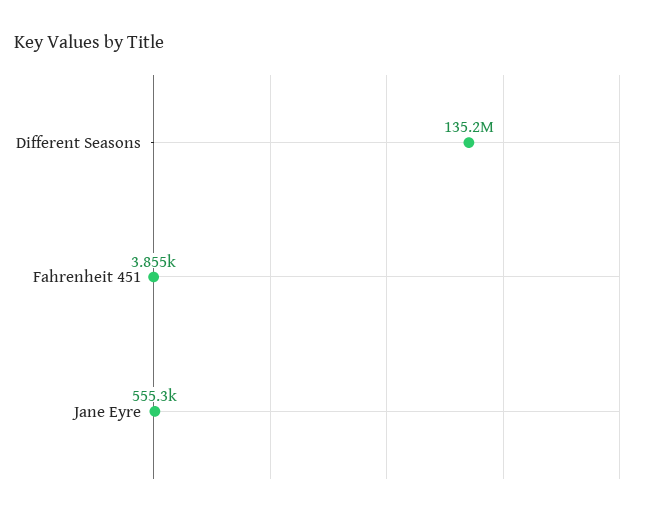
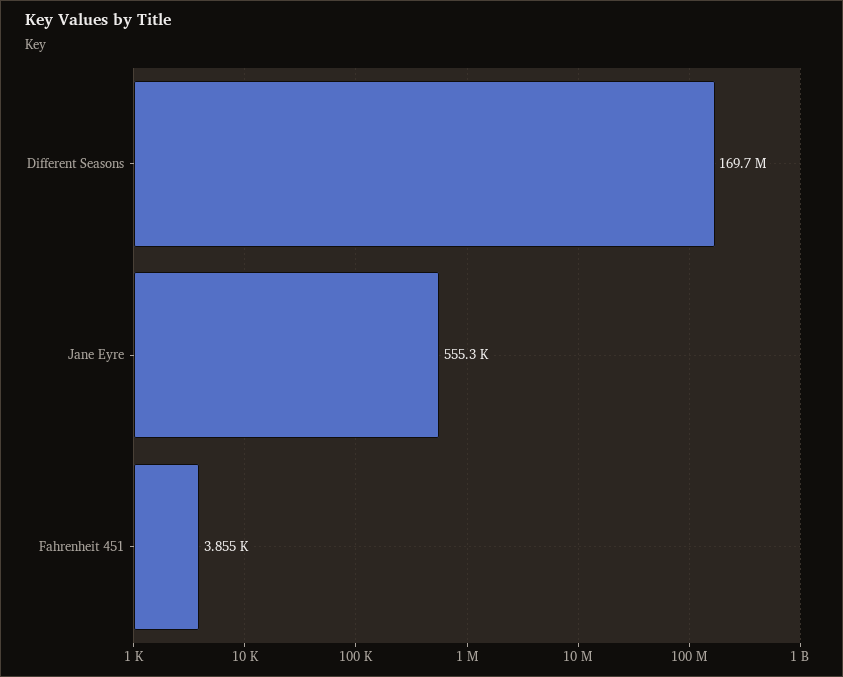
Different Seasons: 135200000 -> 169700000

